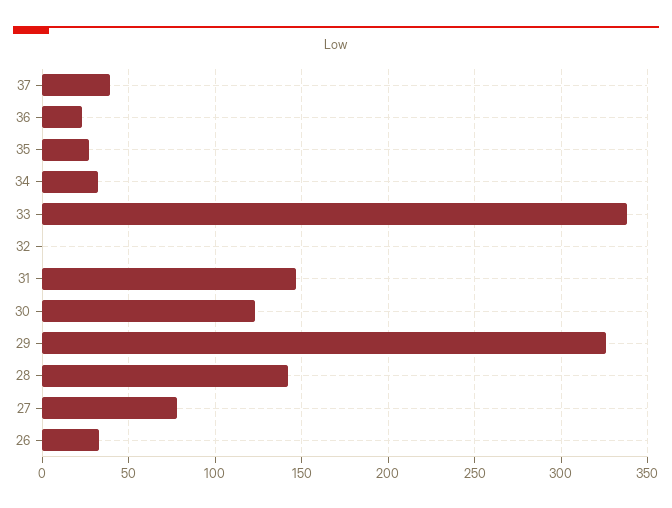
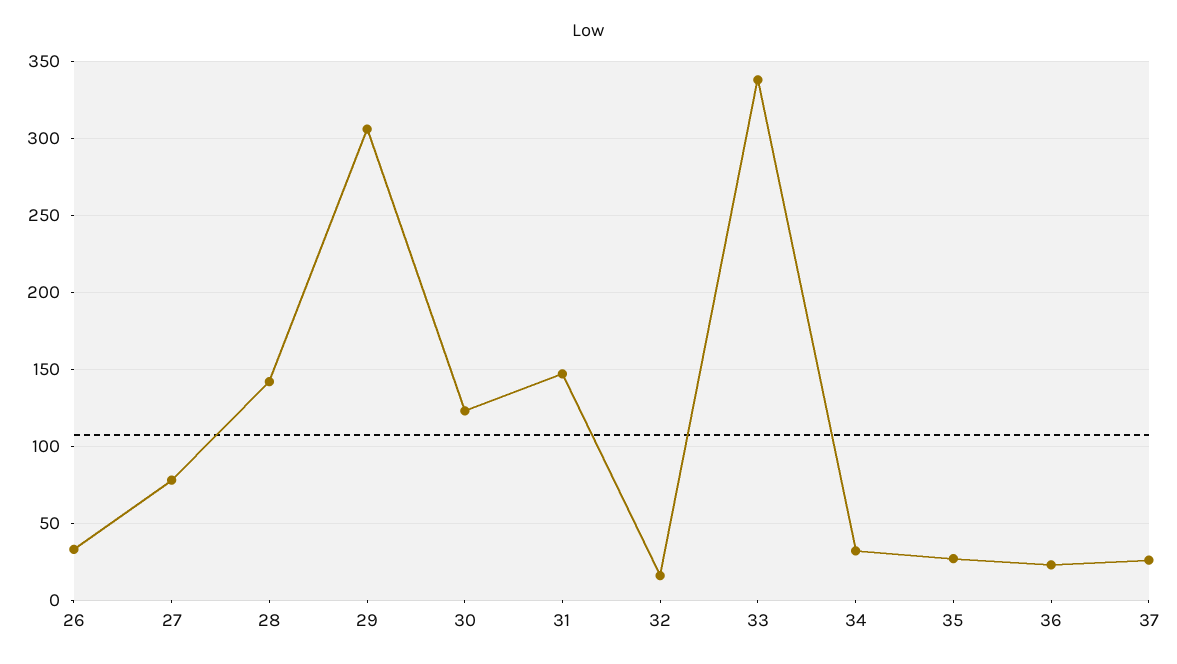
37: 40 -> 25
32: 0 -> 15
29: 325 -> 305

